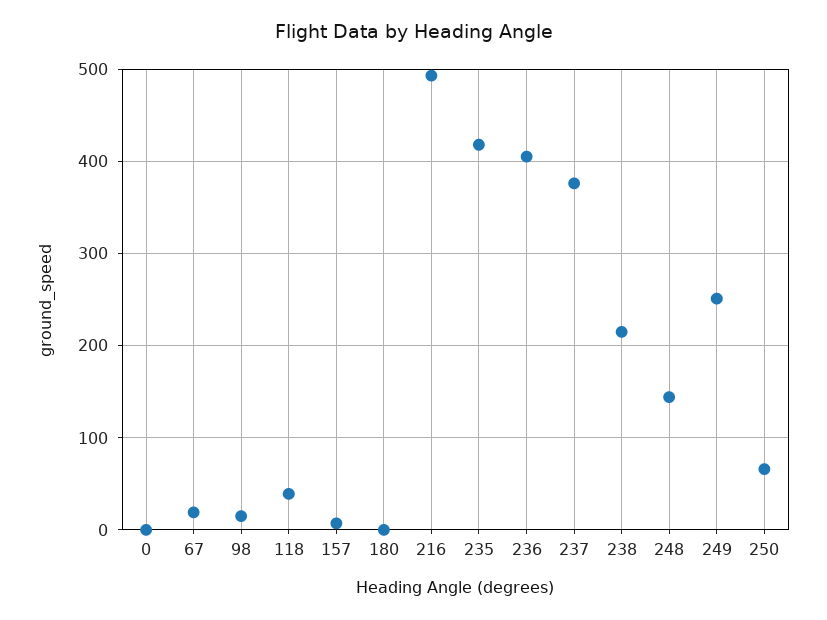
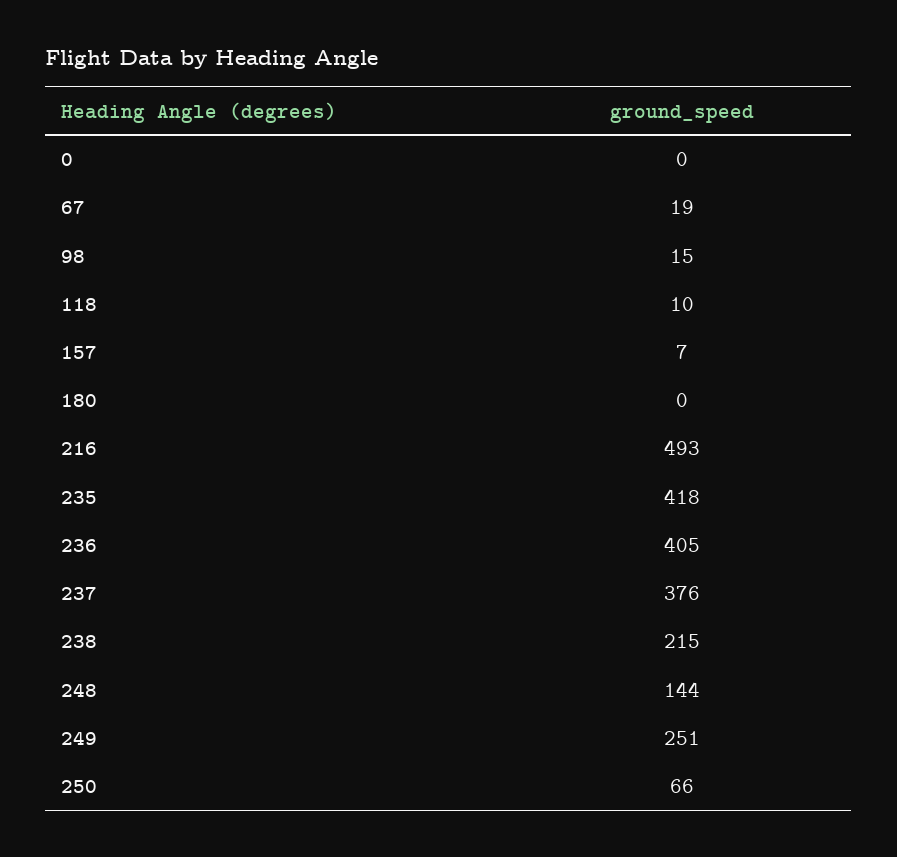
118: 40 -> 10

